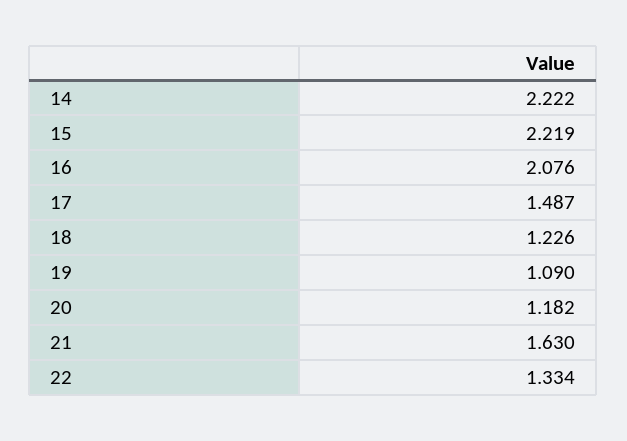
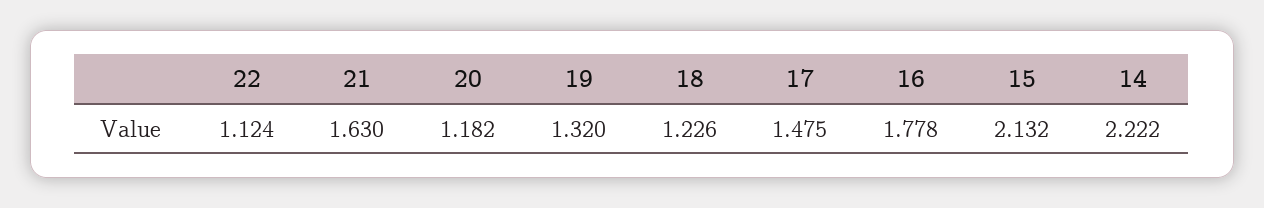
15: 2.219 -> 2.132
16: 2.076 -> 1.778
17: 1.487 -> 1.475
19: 1.09 -> 1.32
22: 1.334 -> 1.124

